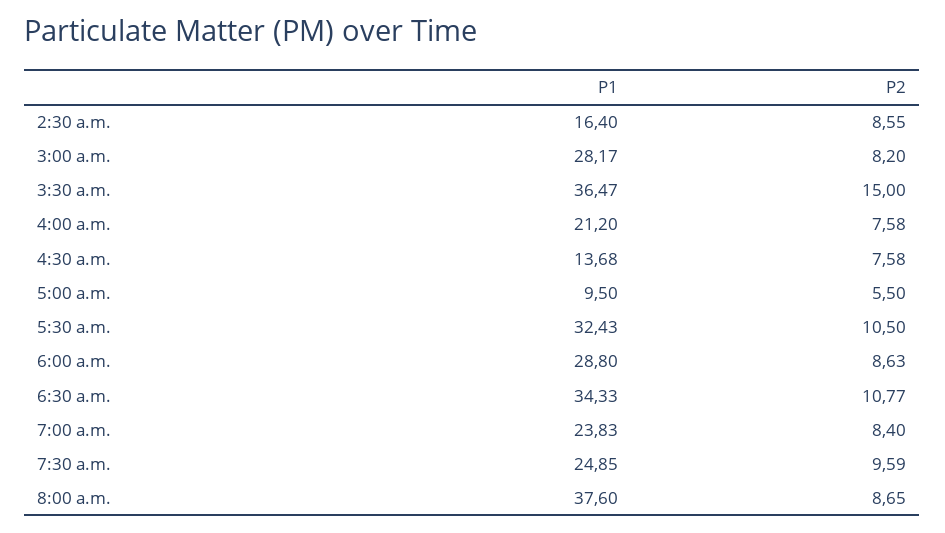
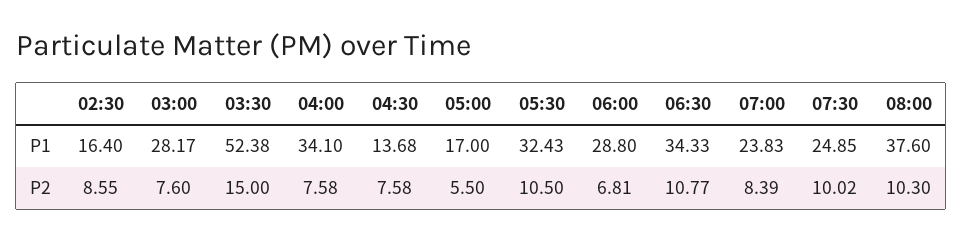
P2, 3:00 a.m.: 8.2 -> 7.6
P1, 3:30 a.m.: 36.47 -> 52.38
P1, 4:00 a.m.: 21.2 -> 34.1
P1, 5:00 a.m.: 9.5 -> 17
P2, 6:00 a.m.: 8.63 -> 6.81
P2, 7:00 a.m.: 8.4 -> 8.39
P2, 7:30 a.m.: 9.59 -> 10.02
P2, 8:00 a.m.: 8.65 -> 10.3

